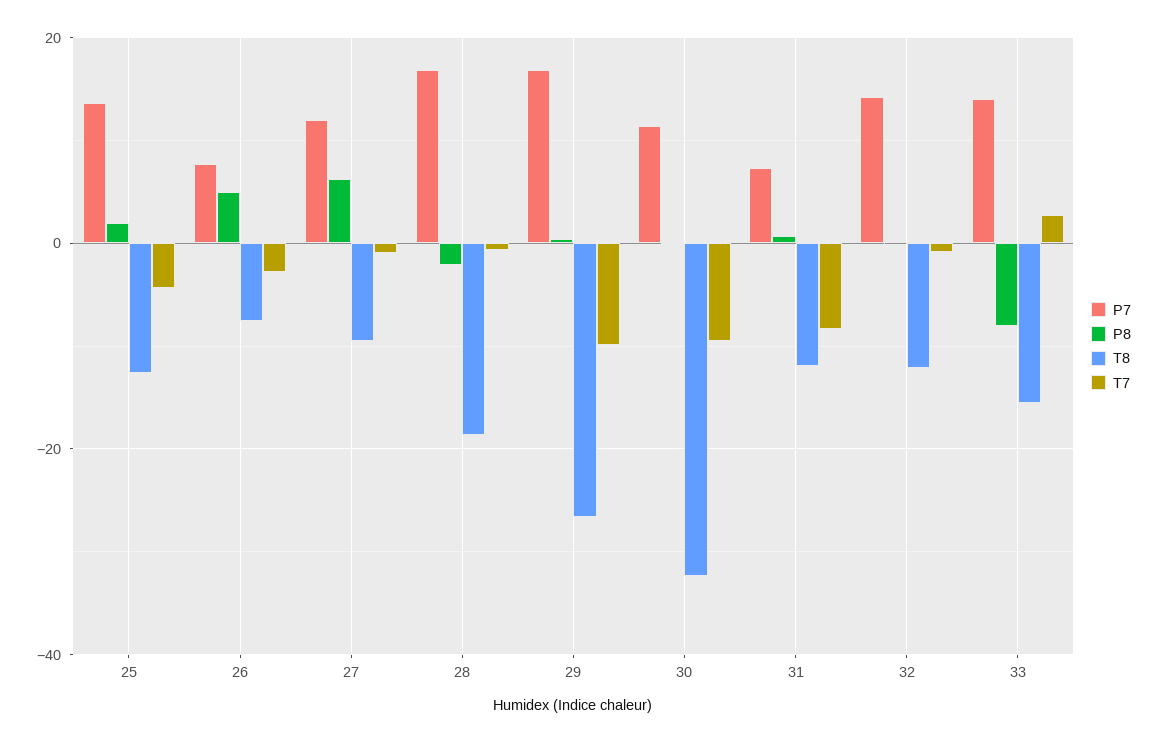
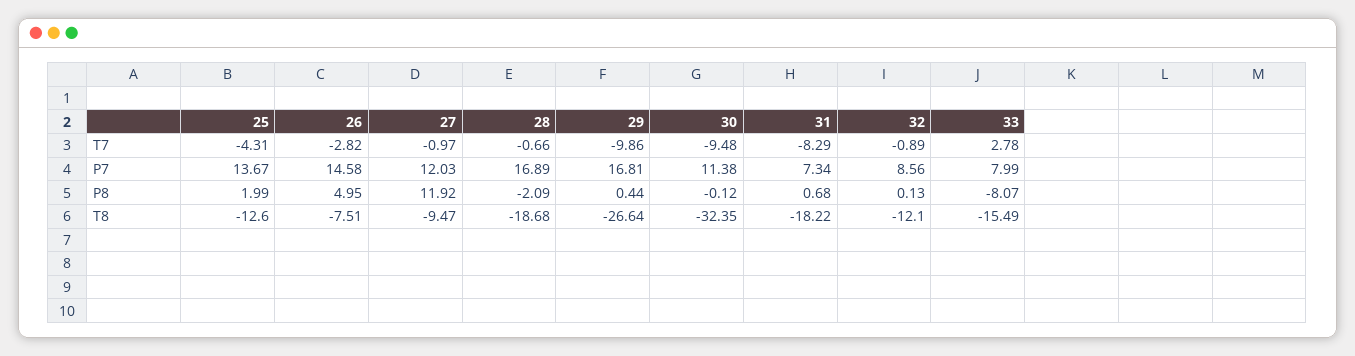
P7, 26: 8 -> 14.58
P8, 27: 6 -> 11.92
T8, 31: -12 -> -18.22
P7, 32: 14 -> 8.56
P7, 33: 14 -> 7.99

